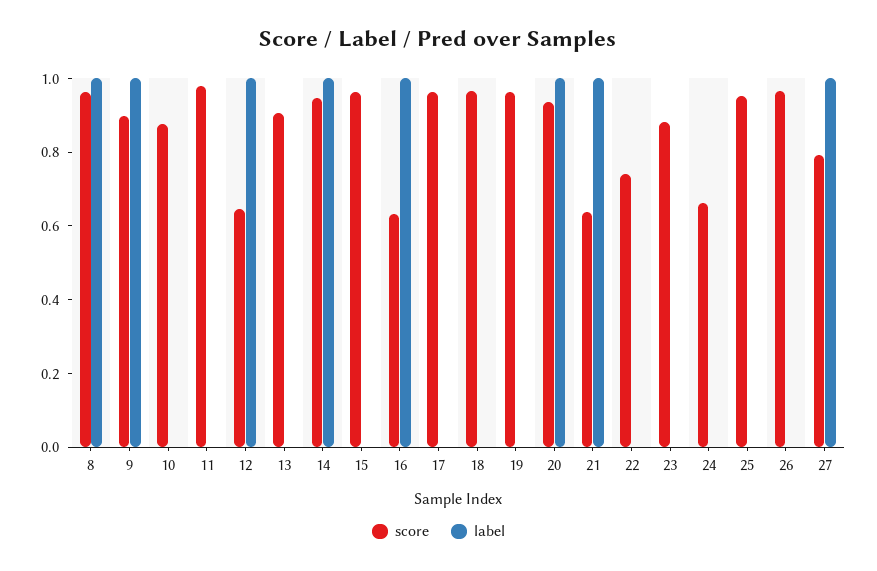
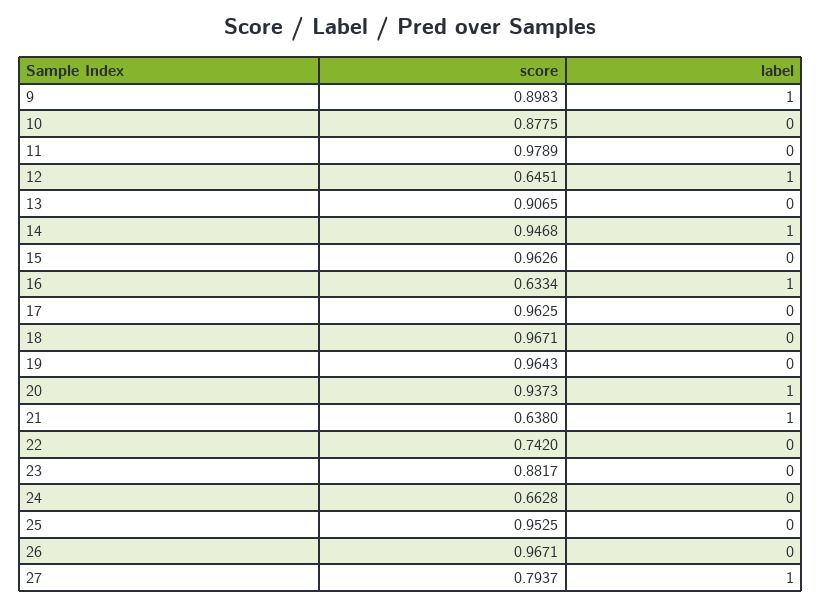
score, 8: 0.95 -> none
label, 8: 1 -> none

